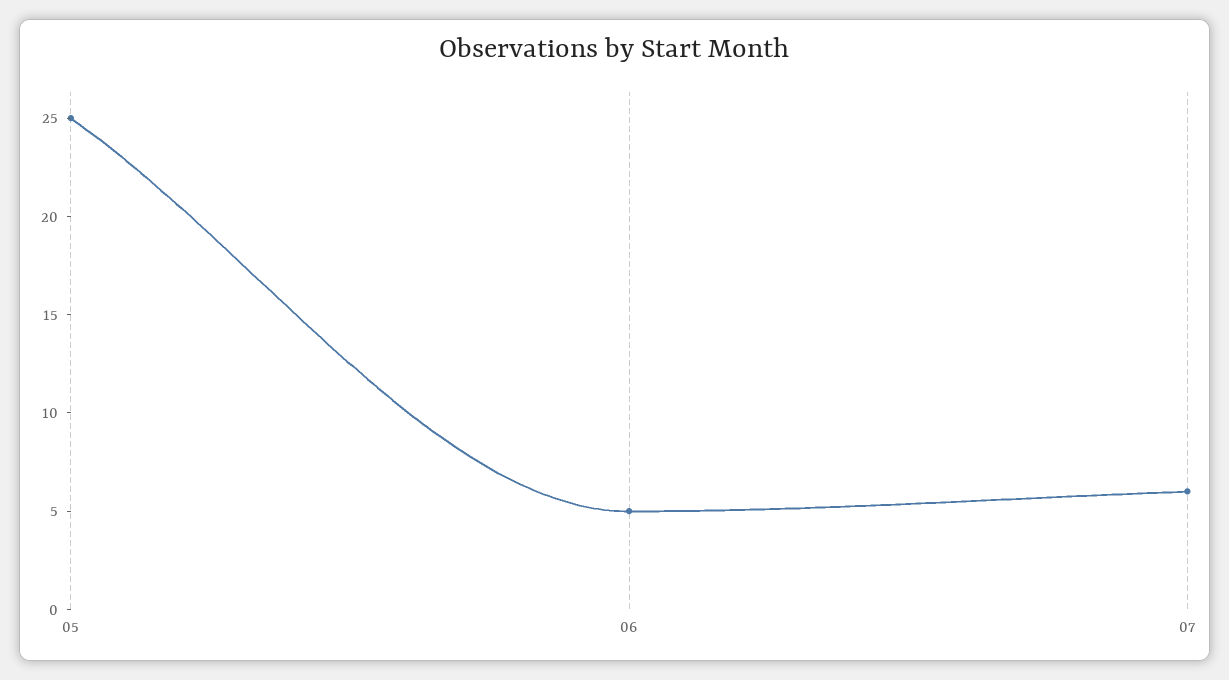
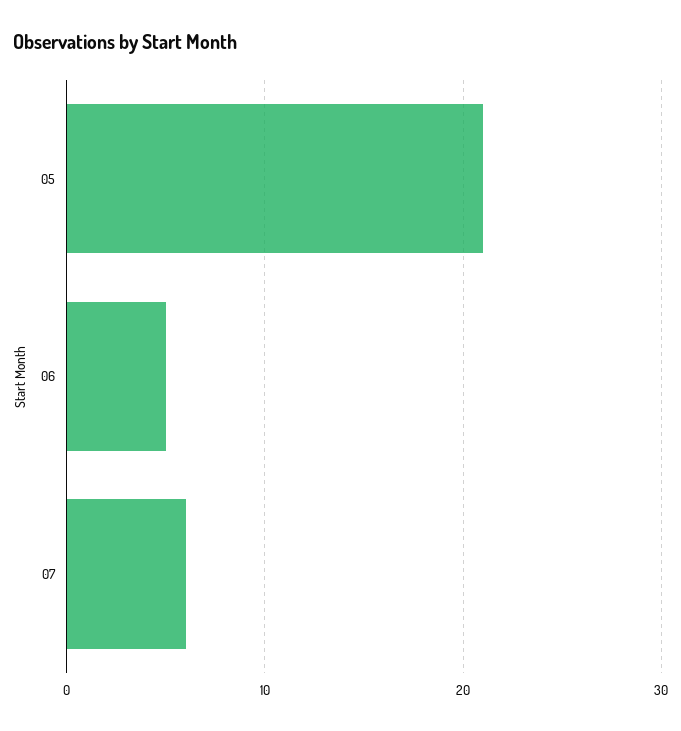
05: 25 -> 21

